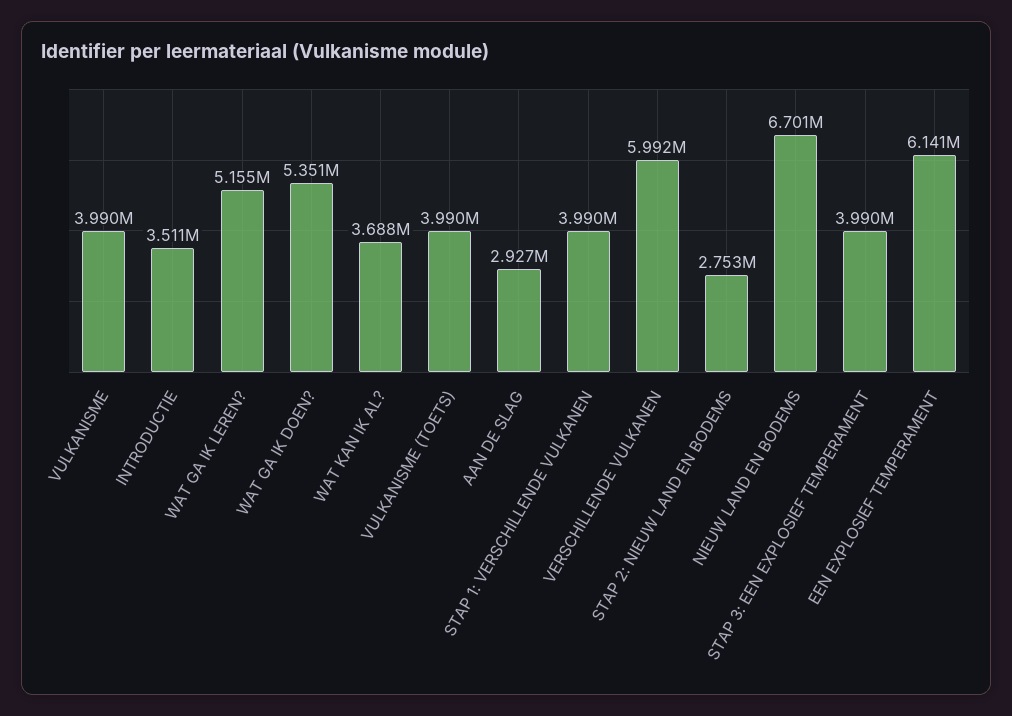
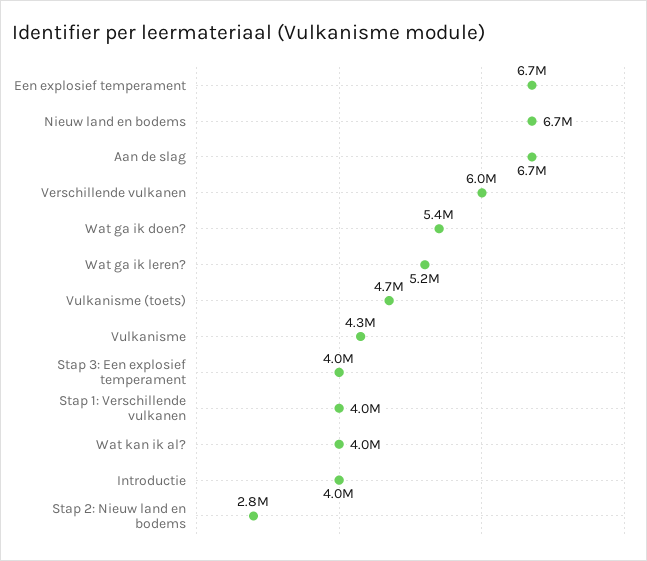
VULKANISME: 3990000 -> 4300000
INTRODUCTIE: 3511000 -> 4000000
WAT KAN IK AL?: 3688000 -> 4000000
VULKANISME (TOETS): 3990000 -> 4700000
AAN DE SLAG: 2927000 -> 6700000
EEN EXPLOSIEF TEMPERAMENT: 6141000 -> 6700000

